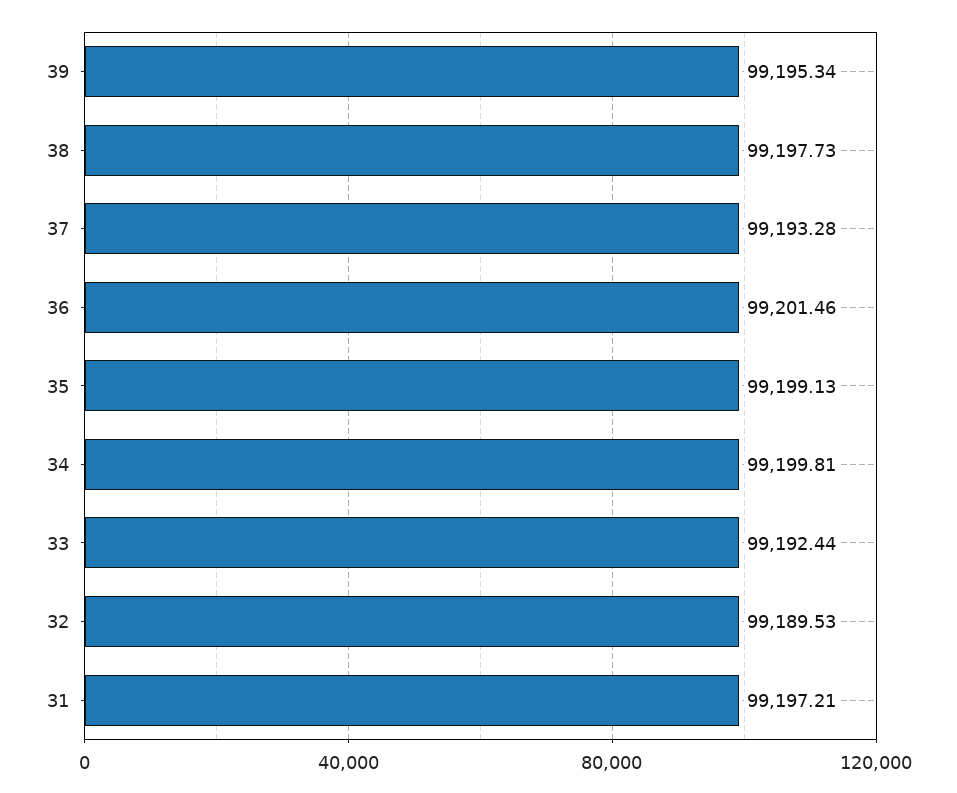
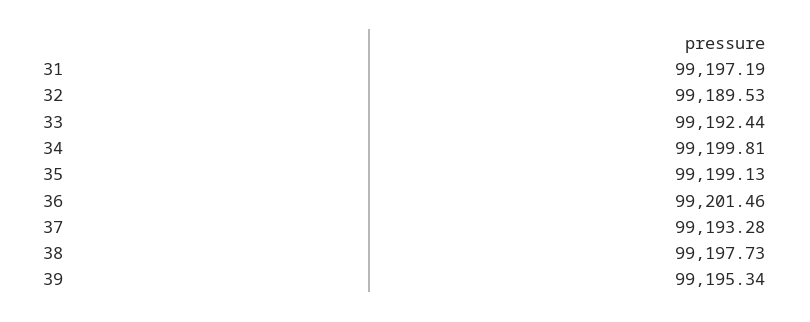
31: 99197.21 -> 99197.19

